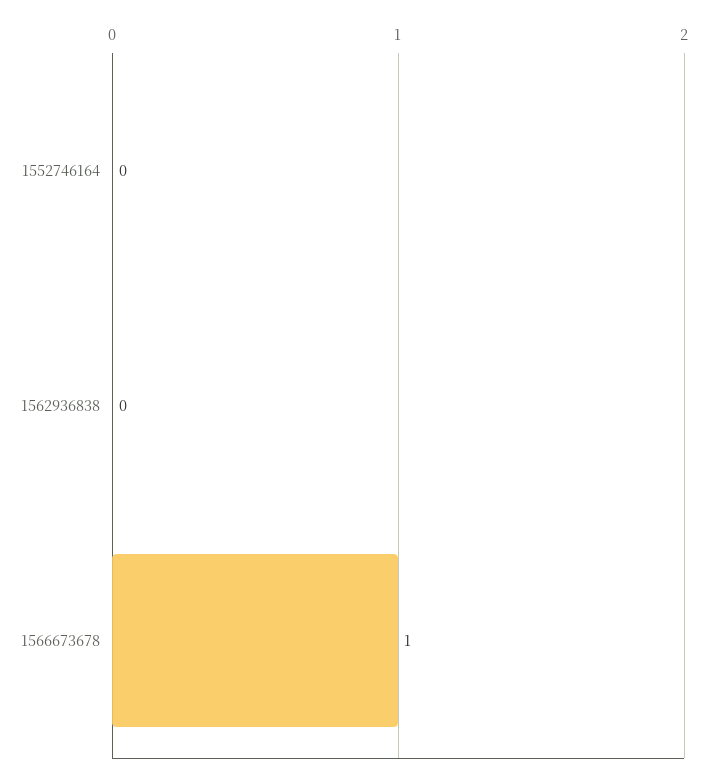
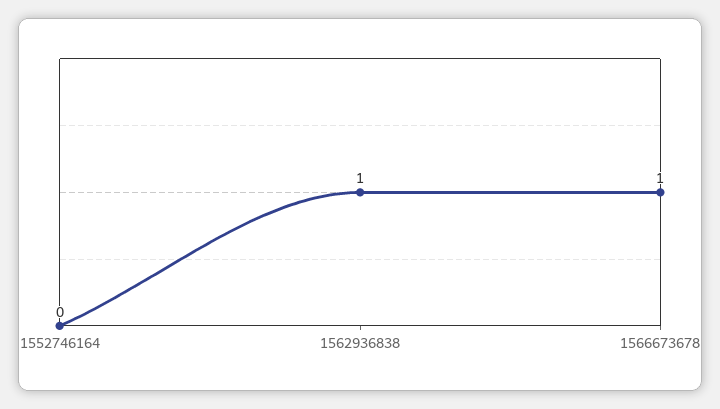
1562936838: 0 -> 1

